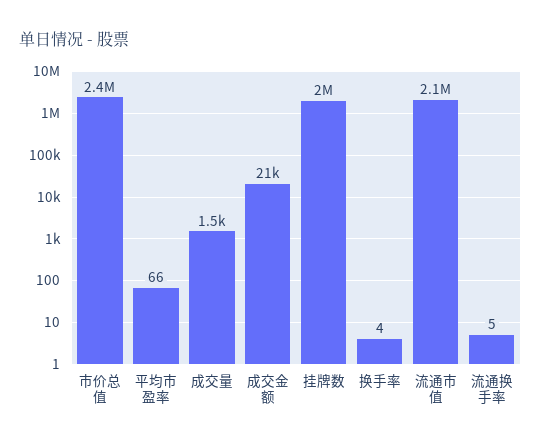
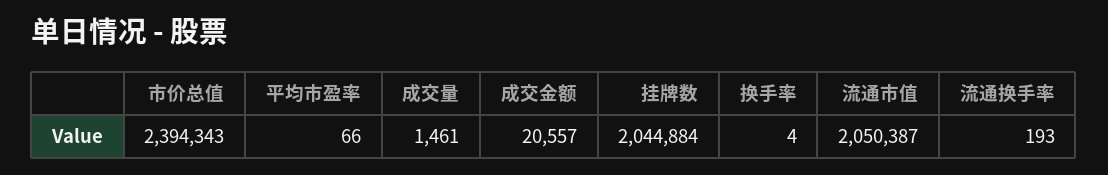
流通换手率: 5 -> 193

